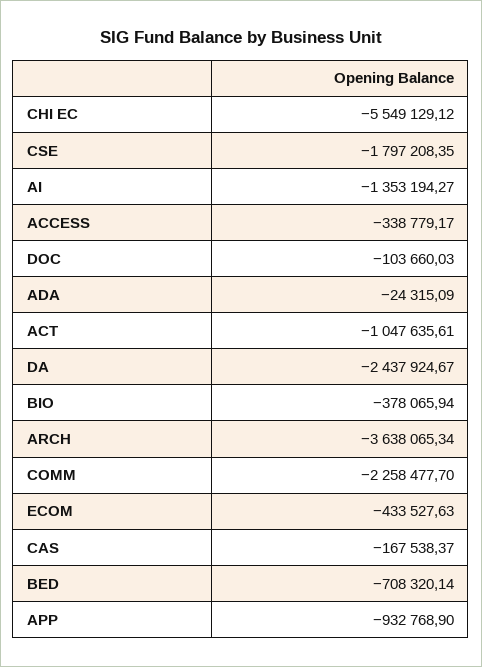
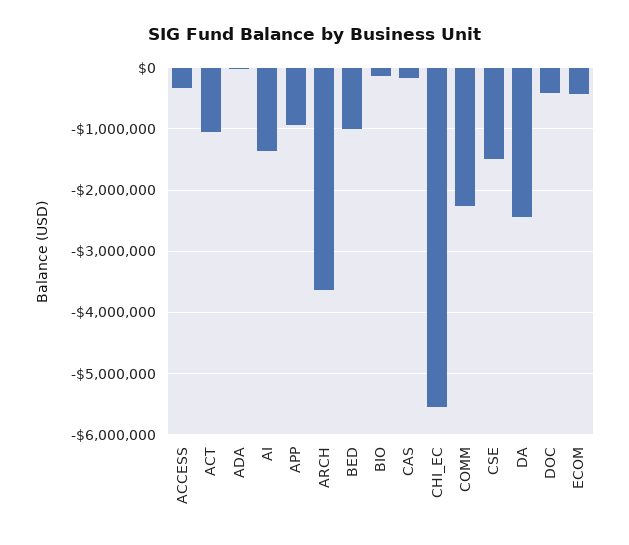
CSE: -1797208.35 -> -1500000
DOC: -103660.03 -> -400000
BIO: -378065.94 -> -100000
BED: -708320.14 -> -1000000

